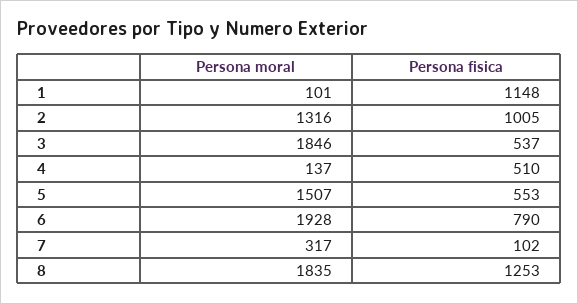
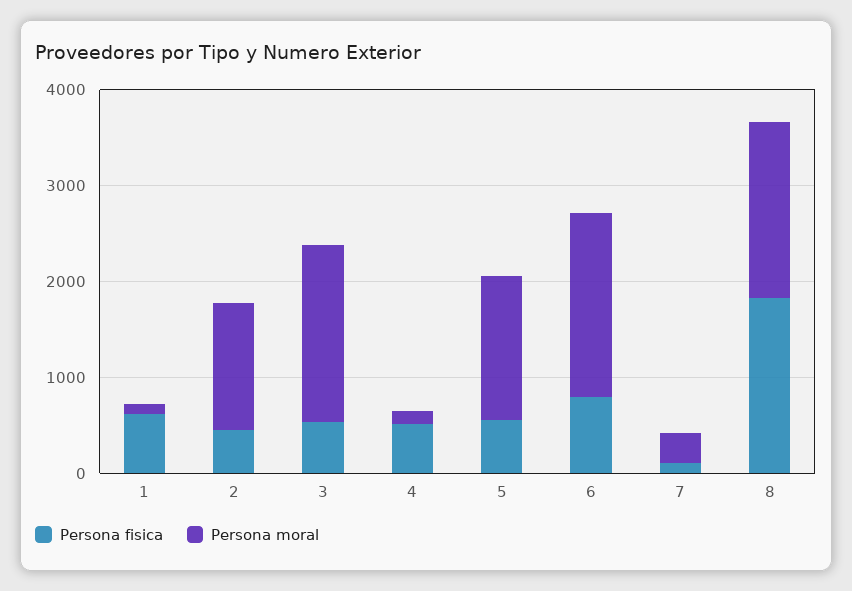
Persona fisica, 1: 1148 -> 600
Persona fisica, 2: 1005 -> 400
Persona fisica, 8: 1253 -> 1800

